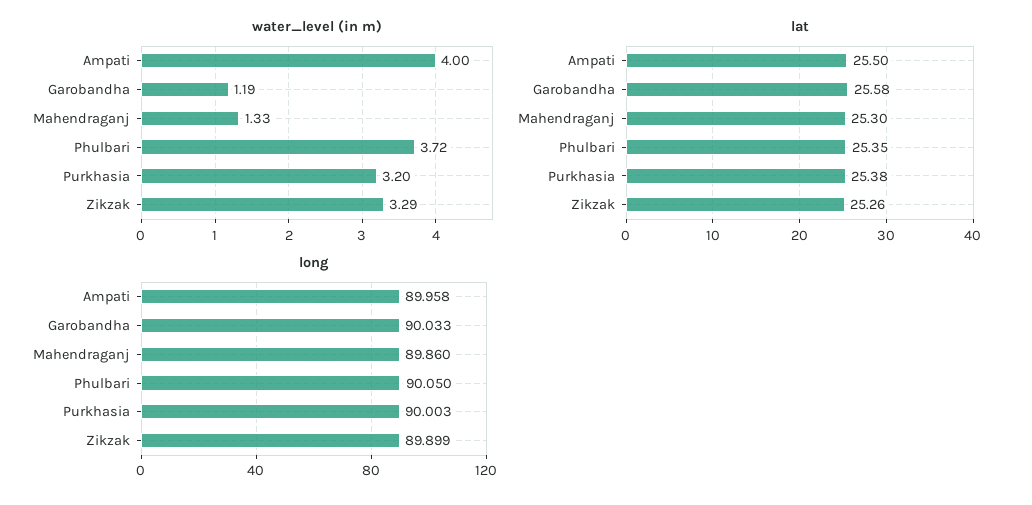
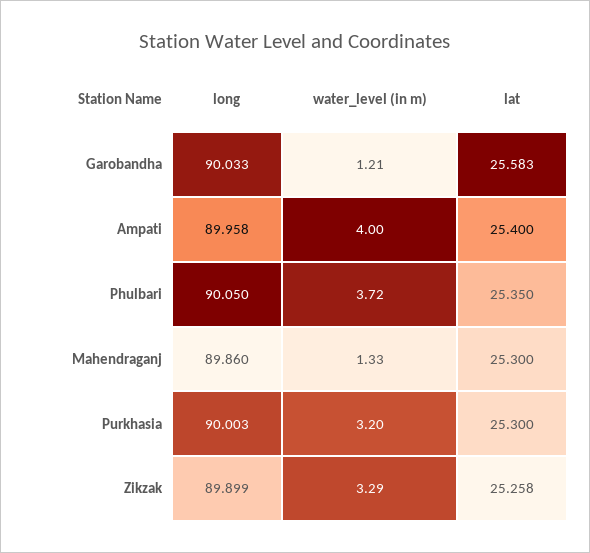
water_level (in m), Garobandha: 1.19 -> 1.21
lat, Ampati: 25.5 -> 25.4
lat, Purkhasia: 25.38 -> 25.3

